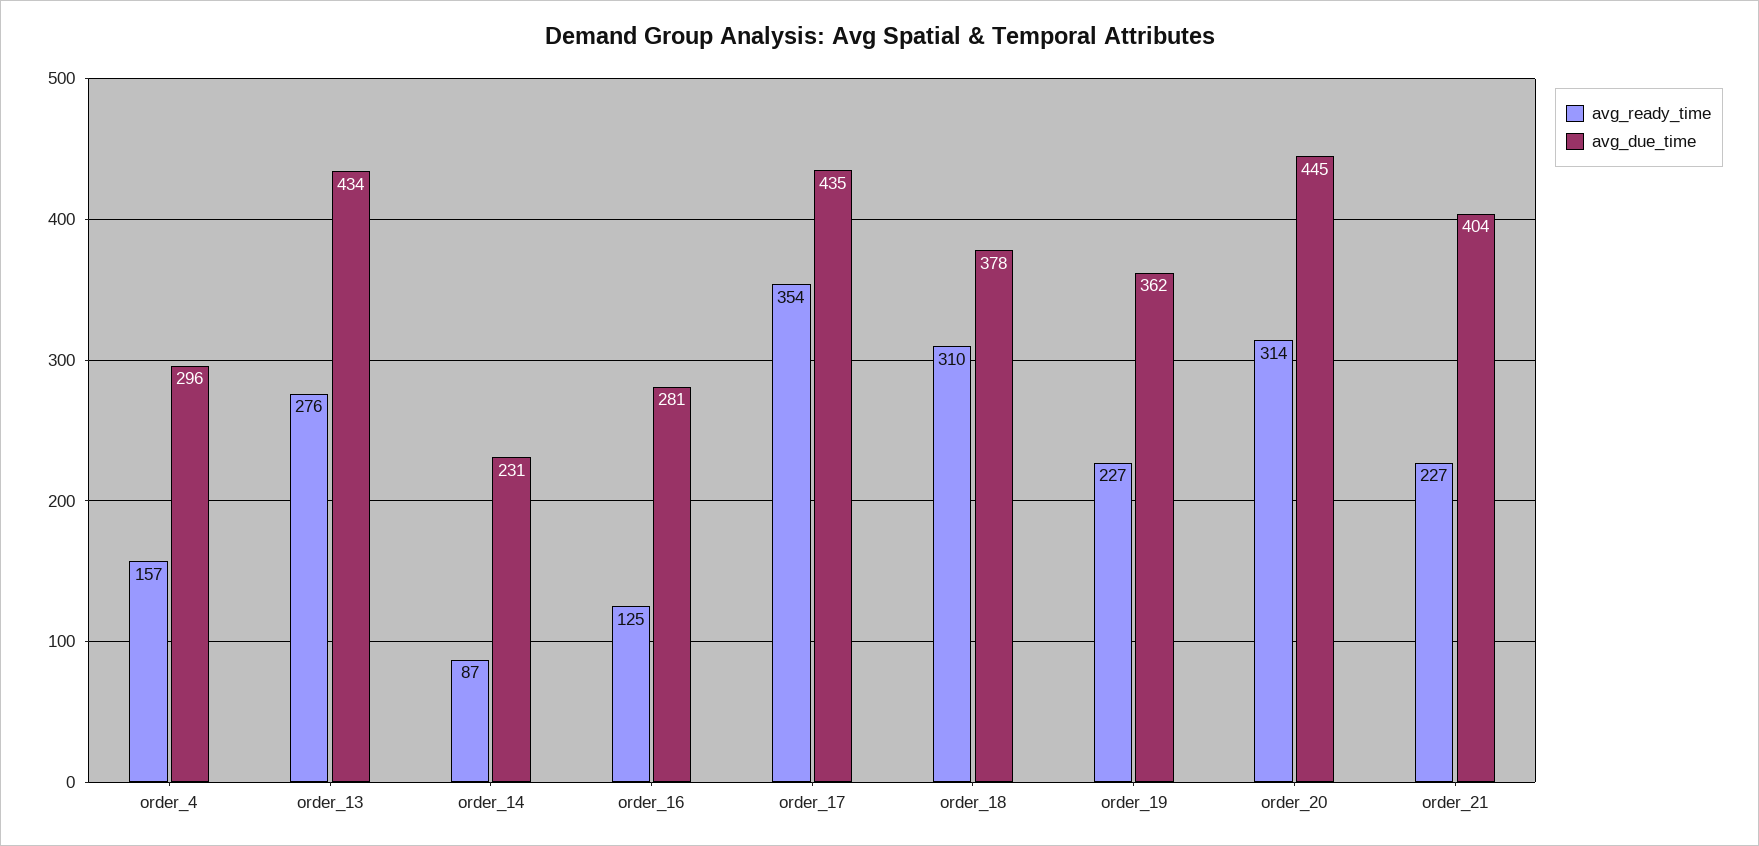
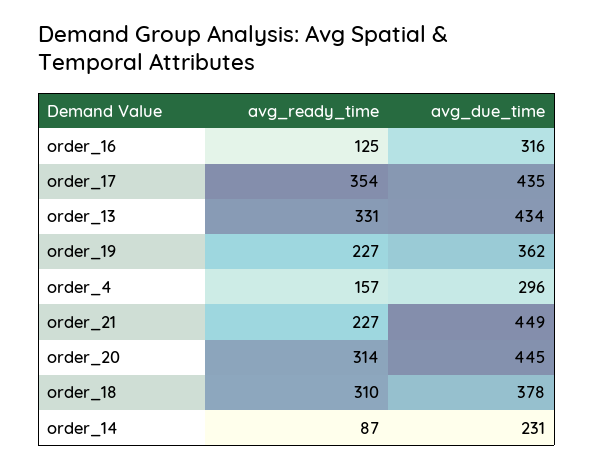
avg_ready_time, order_13: 276 -> 331
avg_due_time, order_16: 281 -> 316
avg_due_time, order_21: 404 -> 449

